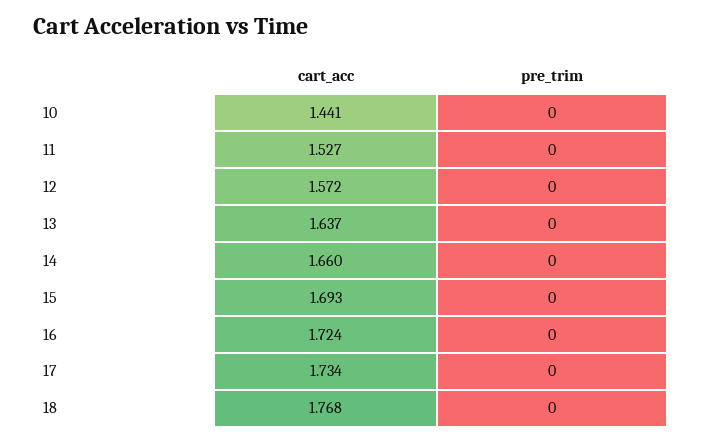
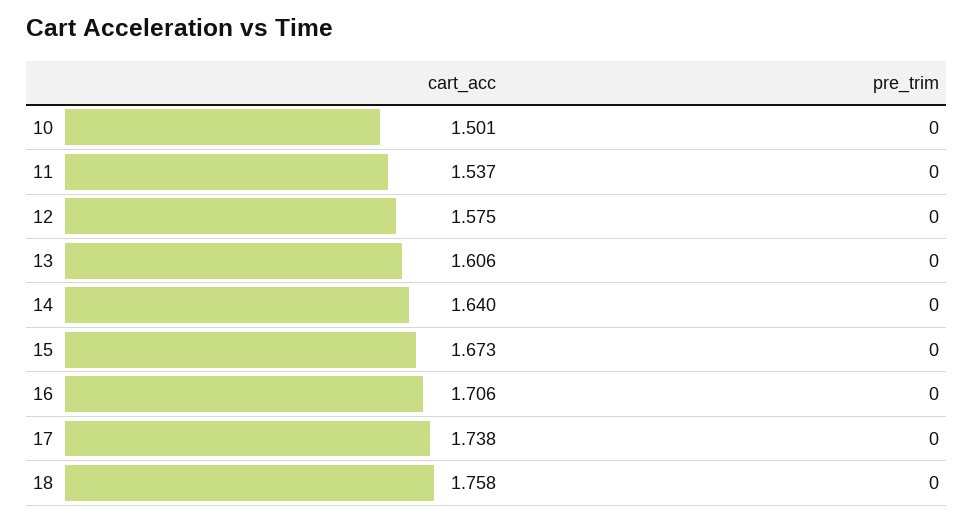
cart_acc, 10: 1.441 -> 1.501
cart_acc, 11: 1.527 -> 1.537
cart_acc, 12: 1.572 -> 1.575
cart_acc, 13: 1.637 -> 1.606
cart_acc, 14: 1.66 -> 1.64
cart_acc, 15: 1.693 -> 1.673
cart_acc, 16: 1.724 -> 1.706
cart_acc, 17: 1.734 -> 1.738
cart_acc, 18: 1.768 -> 1.758

